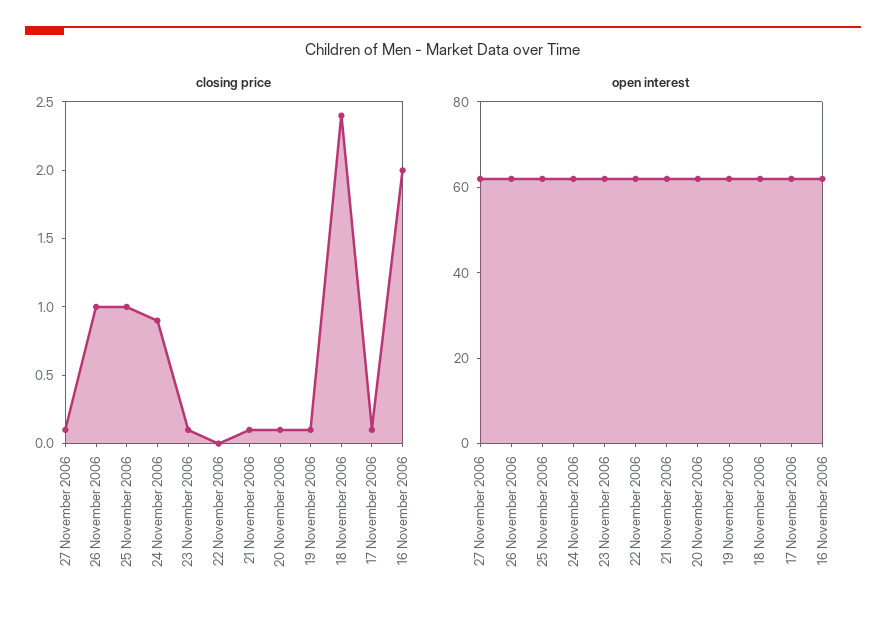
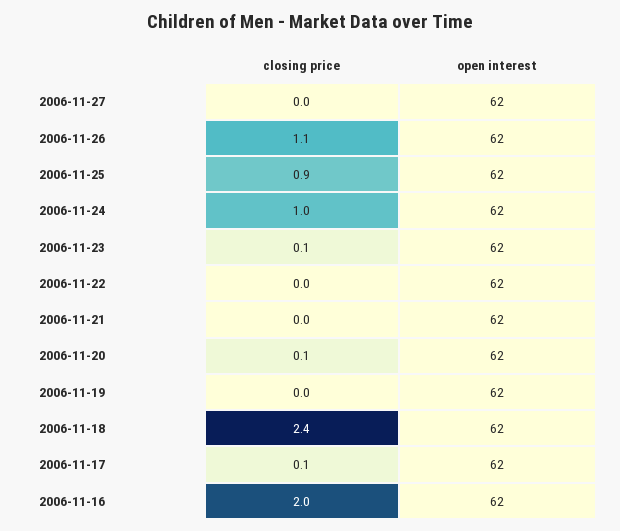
closing price, 27 November 2006: 0.1 -> 0
closing price, 26 November 2006: 1 -> 1.1
closing price, 25 November 2006: 1 -> 0.9
closing price, 24 November 2006: 0.9 -> 1
closing price, 21 November 2006: 0.1 -> 0
closing price, 19 November 2006: 0.1 -> 0

